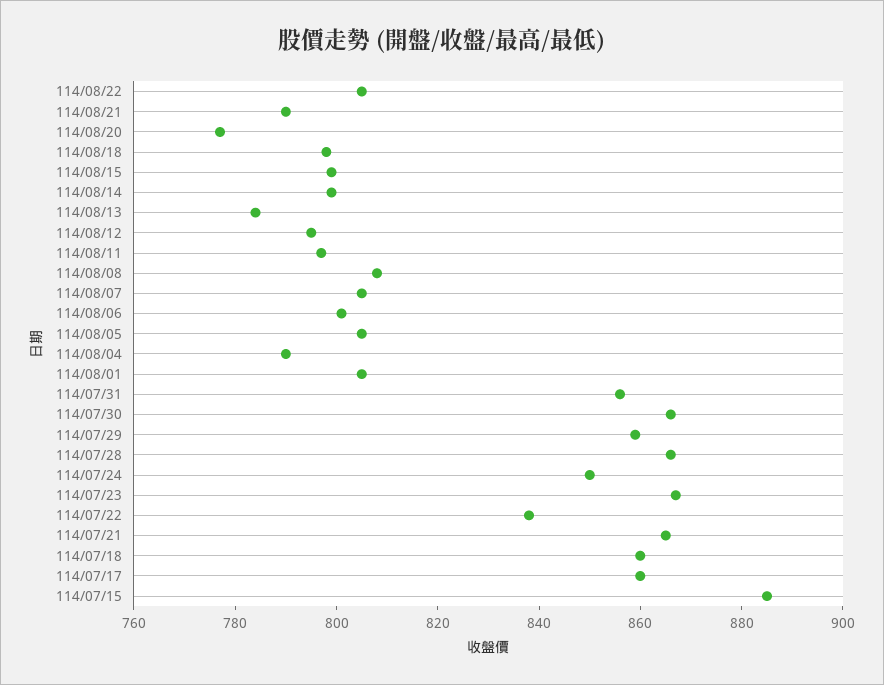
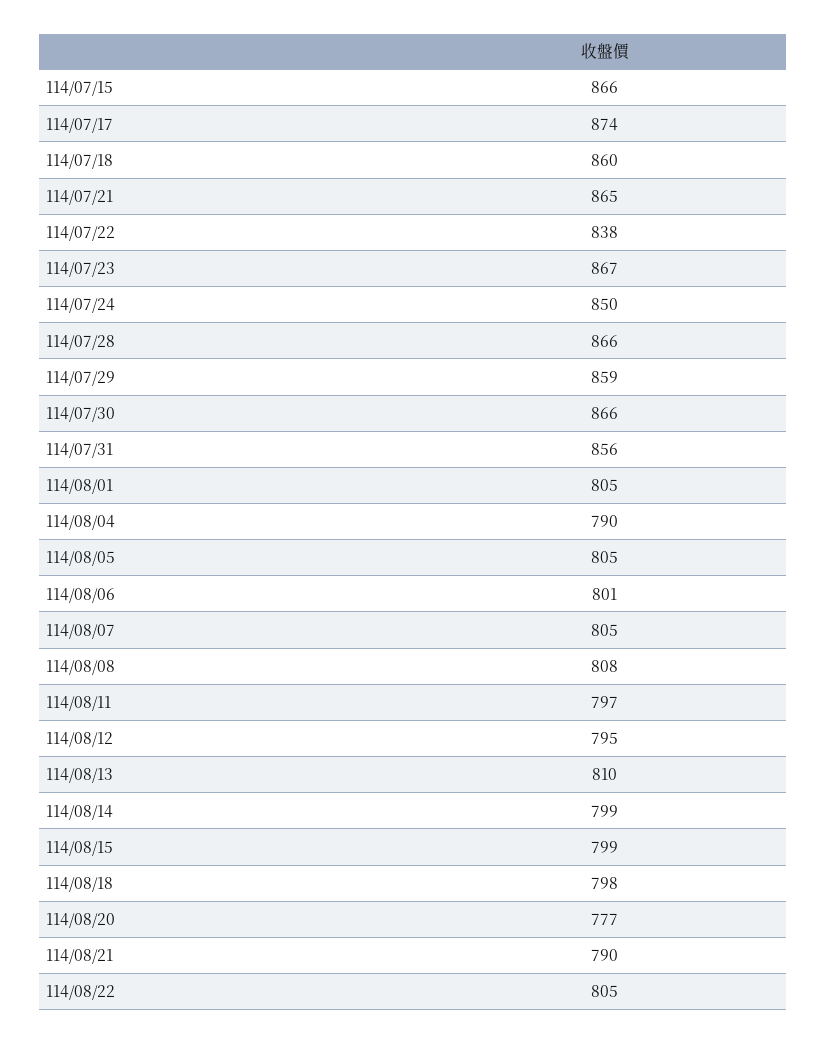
114/08/13: 785 -> 810
114/07/17: 860 -> 874
114/07/15: 885 -> 866

